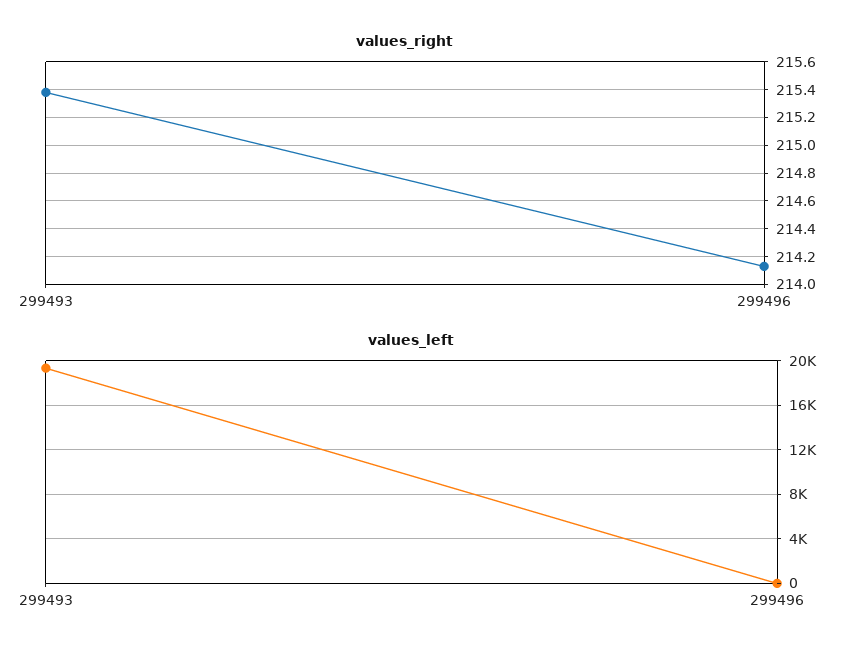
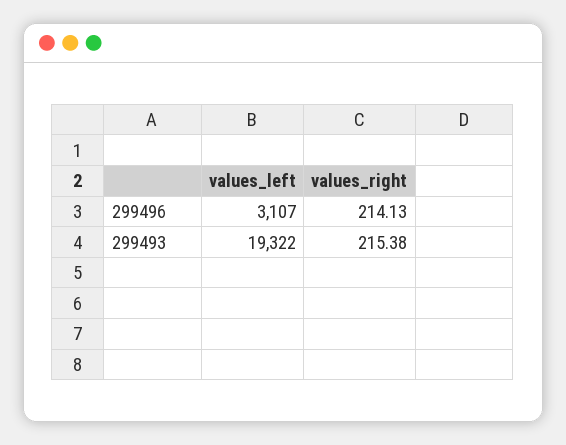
values_left, 299496: 0 -> 3107

